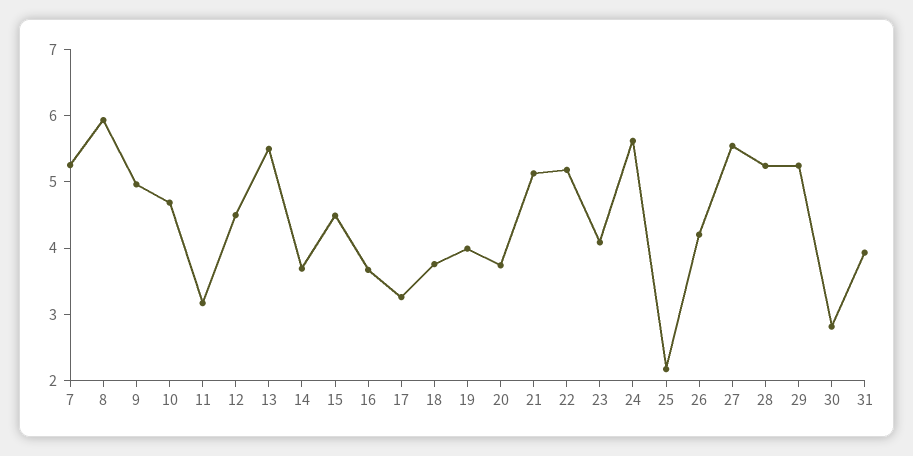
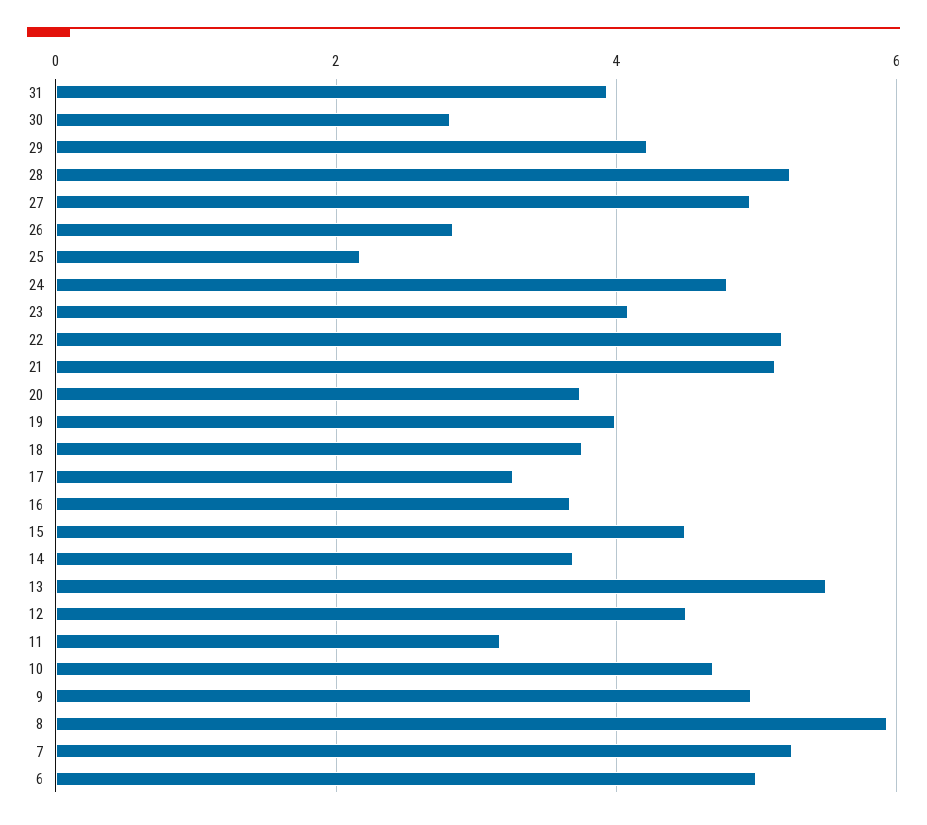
24: 5.6 -> 4.8
26: 4.2 -> 2.8
27: 5.6 -> 5
29: 5.2 -> 4.2
6: none -> 5

